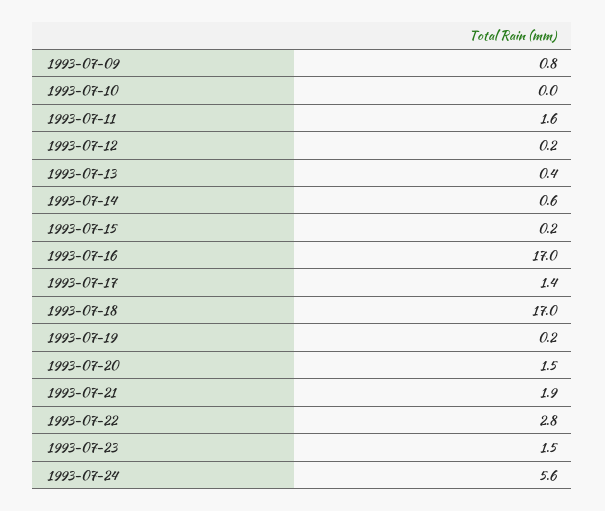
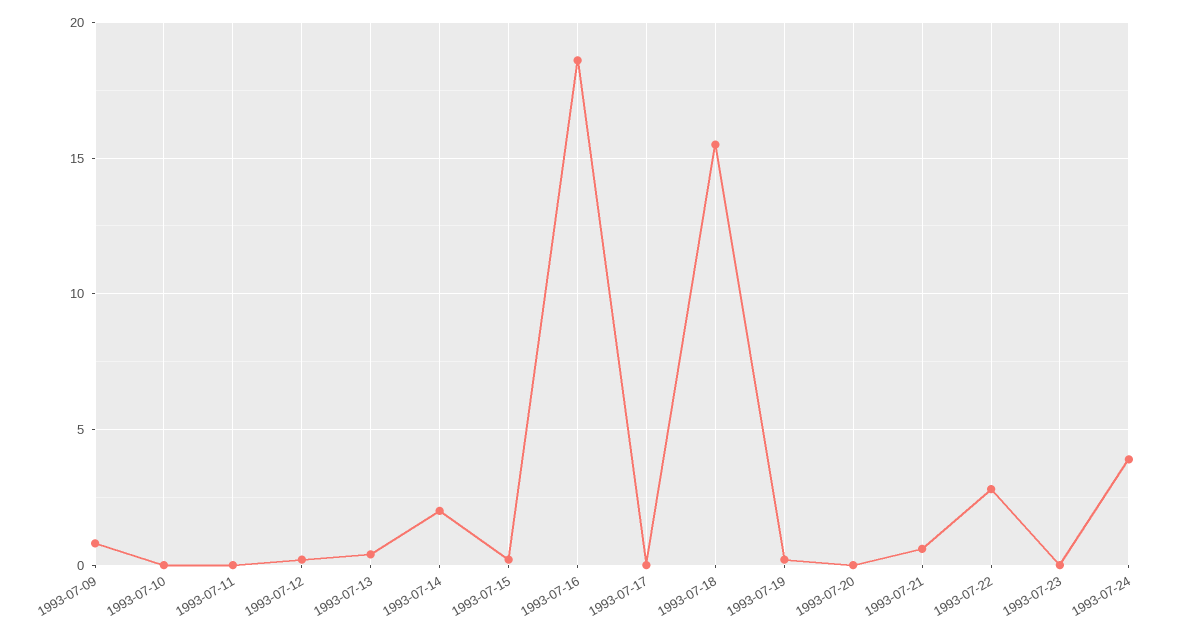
1993-07-11: 1.6 -> 0
1993-07-14: 0.6 -> 2
1993-07-16: 17 -> 18.5
1993-07-17: 1.4 -> 0
1993-07-18: 17 -> 15.5
1993-07-20: 1.5 -> 0
1993-07-21: 1.9 -> 0.5
1993-07-23: 1.5 -> 0
1993-07-24: 5.6 -> 4

